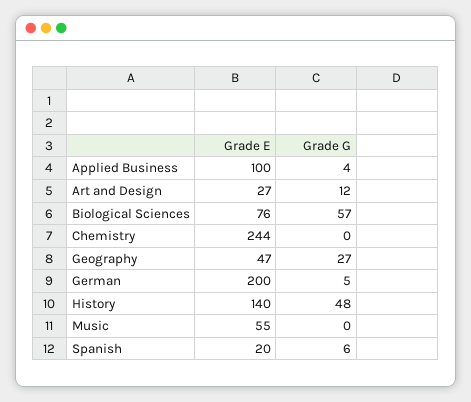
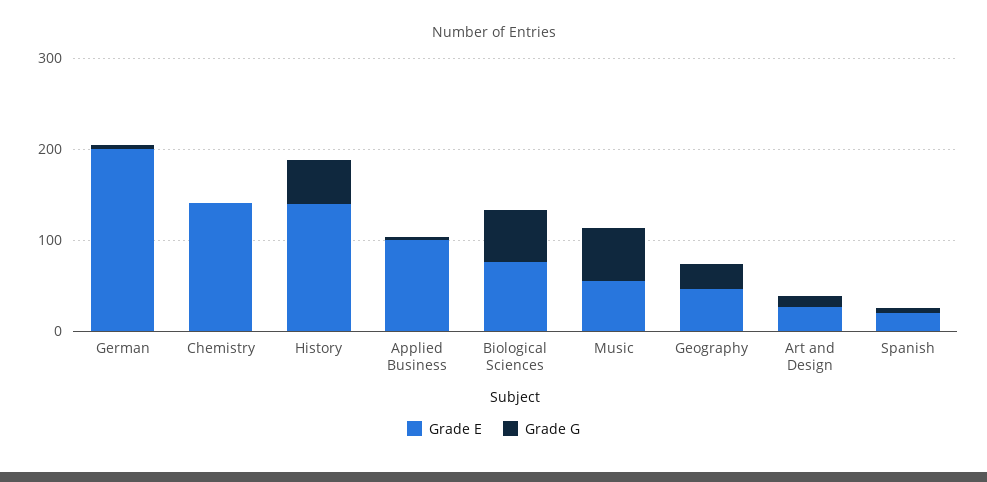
Grade E, Chemistry: 244 -> 140
Grade G, Music: 0 -> 60

